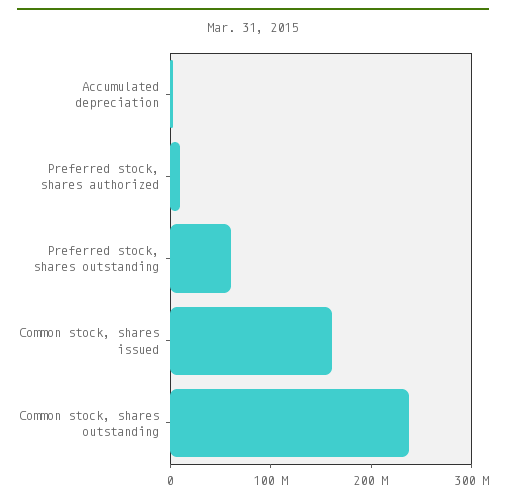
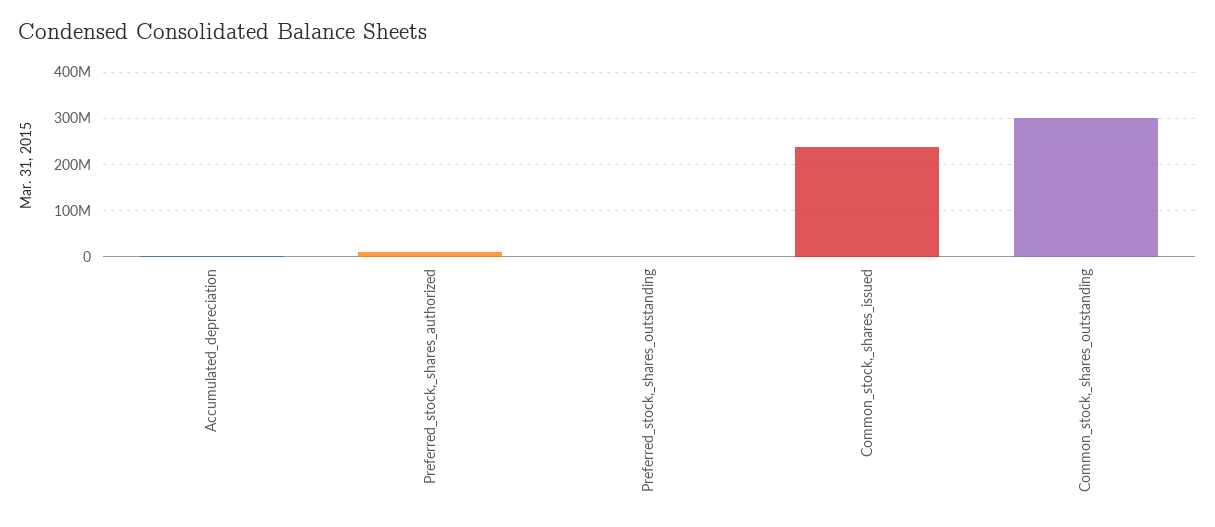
Preferred stock, shares outstanding: 60000000 -> 0
Common stock, shares issued: 160000000 -> 240000000
Common stock, shares outstanding: 240000000 -> 300000000

